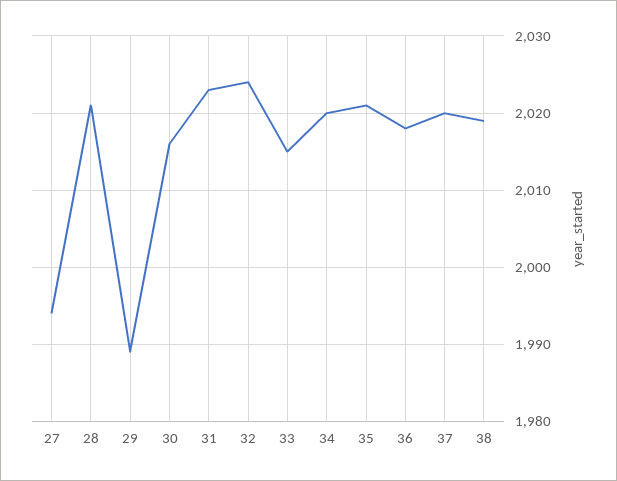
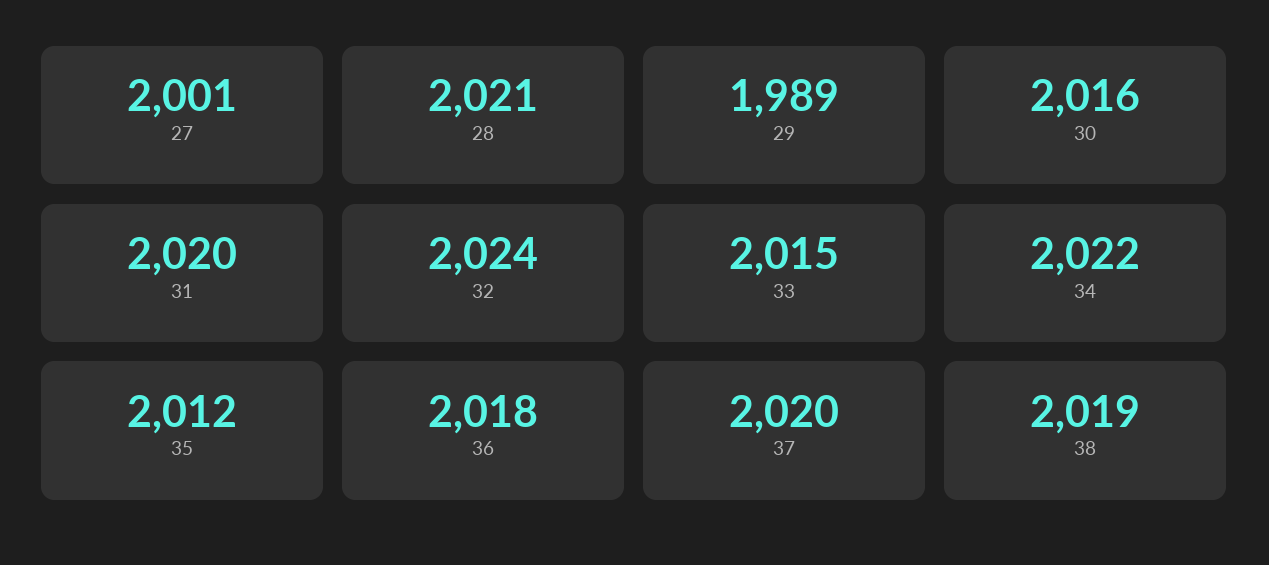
27: 1994 -> 2001
31: 2023 -> 2020
34: 2020 -> 2022
35: 2021 -> 2012

